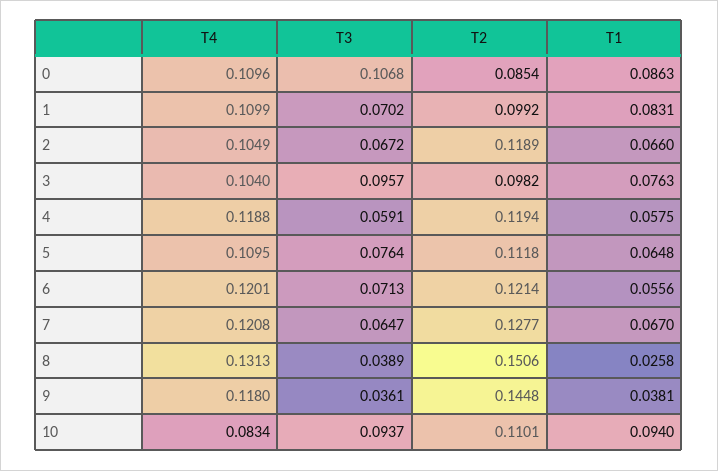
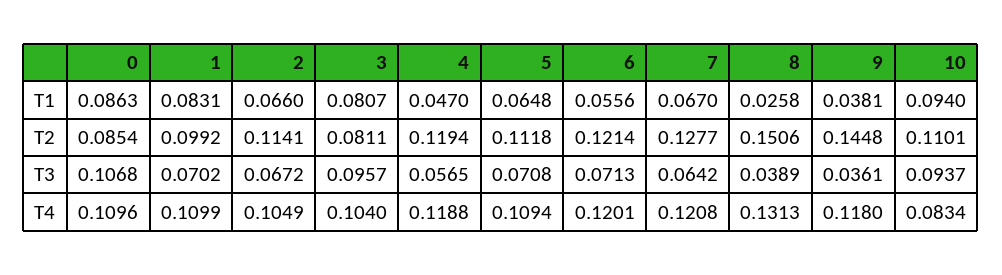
T2, 2: 0.1189 -> 0.1141
T2, 3: 0.0982 -> 0.0811
T1, 3: 0.0763 -> 0.0807
T3, 4: 0.0591 -> 0.0565
T1, 4: 0.0575 -> 0.047
T4, 5: 0.1095 -> 0.1094
T3, 5: 0.0764 -> 0.0708
T3, 7: 0.0647 -> 0.0642

